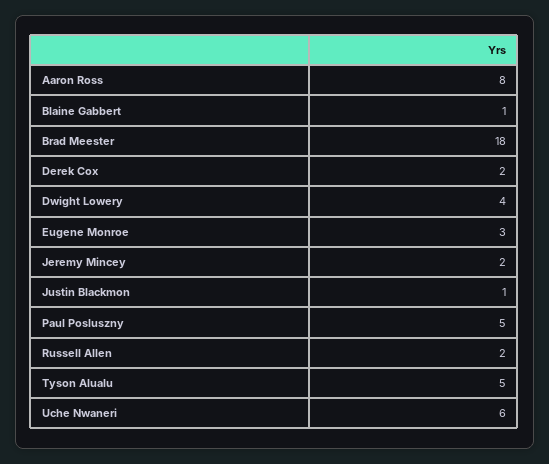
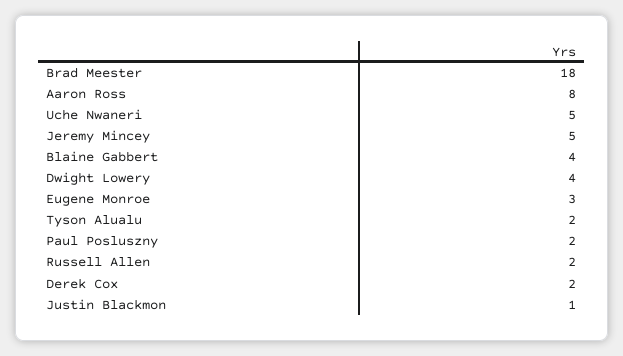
Blaine Gabbert: 1 -> 4
Jeremy Mincey: 2 -> 5
Paul Posluszny: 5 -> 2
Tyson Alualu: 5 -> 2
Uche Nwaneri: 6 -> 5

